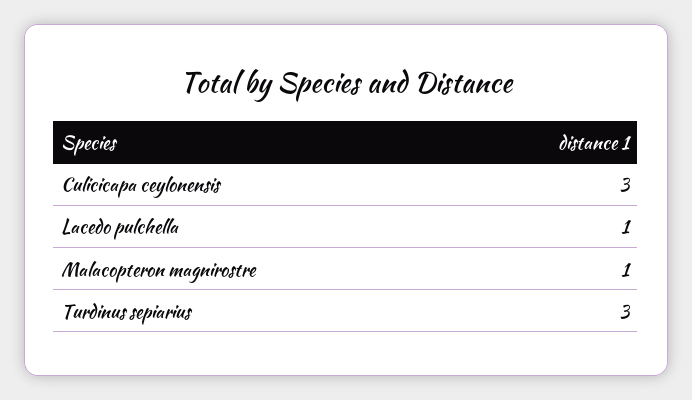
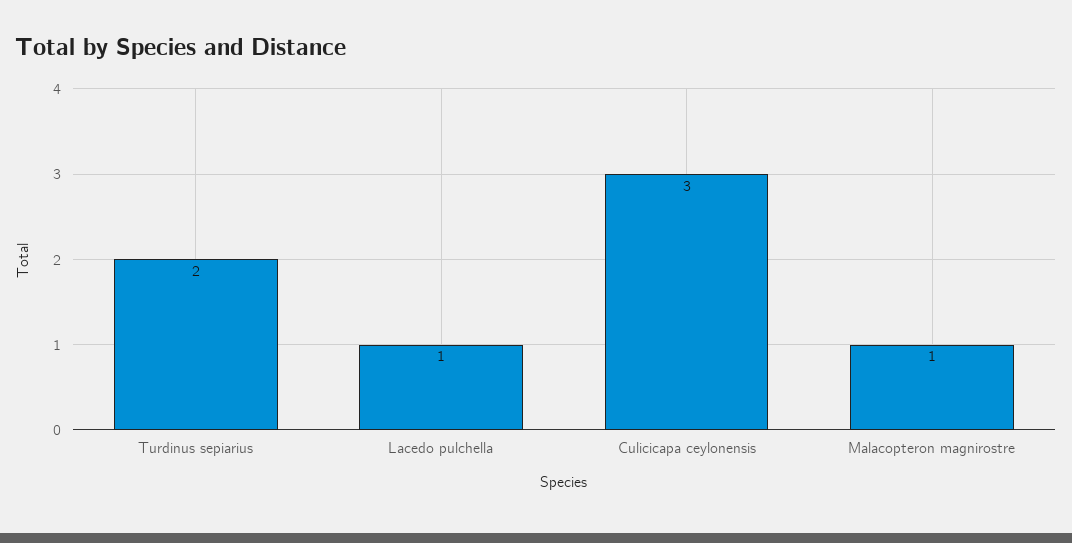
Turdinus sepiarius: 3 -> 2

